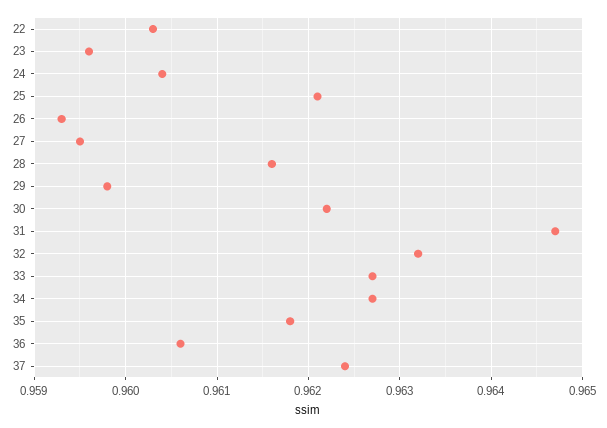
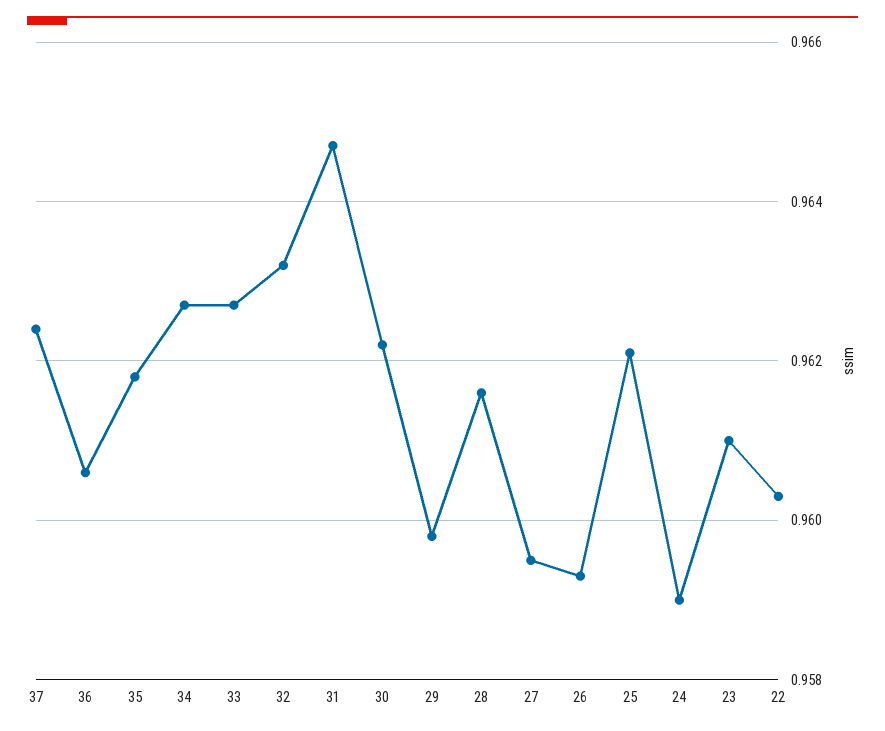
23: 0.9596 -> 0.961
24: 0.9604 -> 0.959

